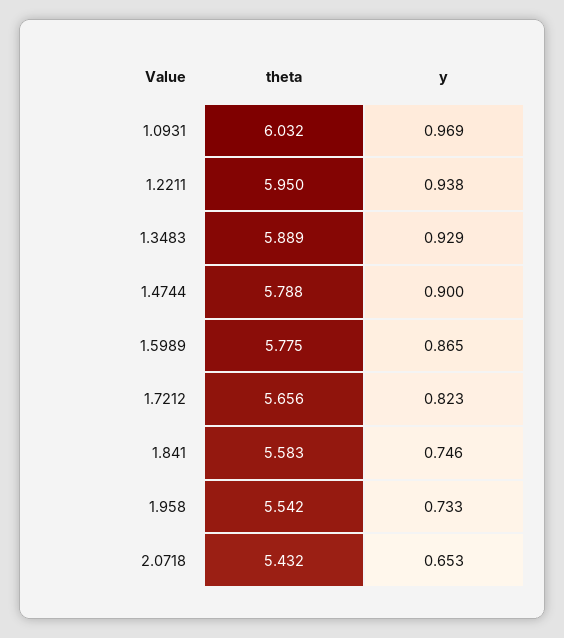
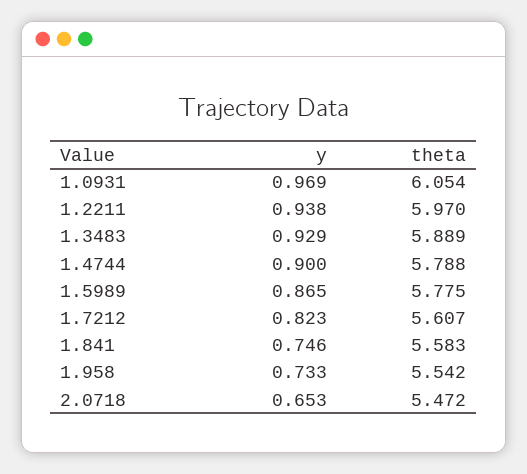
theta, 1.0931: 6.032 -> 6.054
theta, 1.2211: 5.95 -> 5.97
theta, 1.7212: 5.656 -> 5.607
theta, 2.0718: 5.432 -> 5.472

